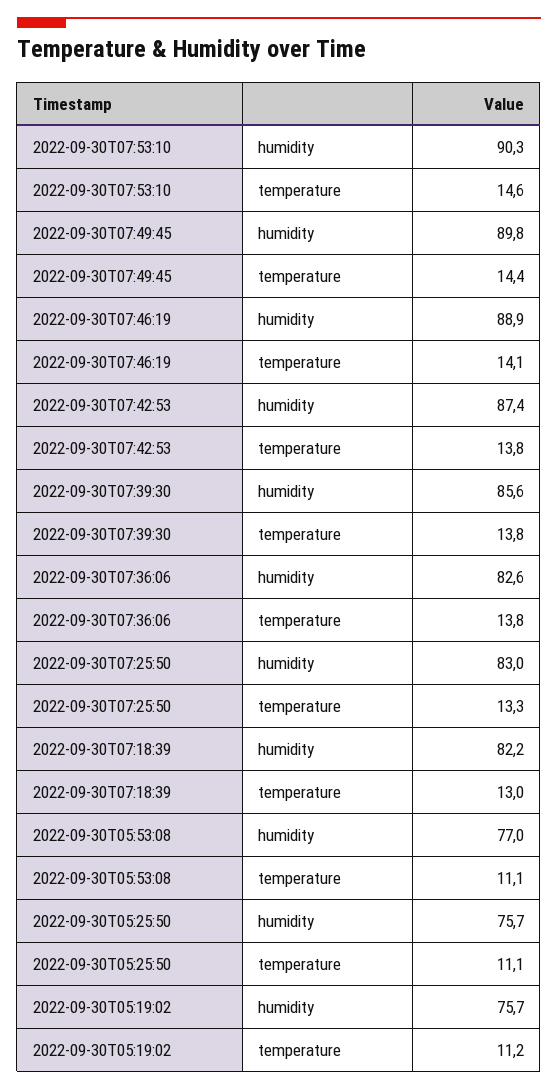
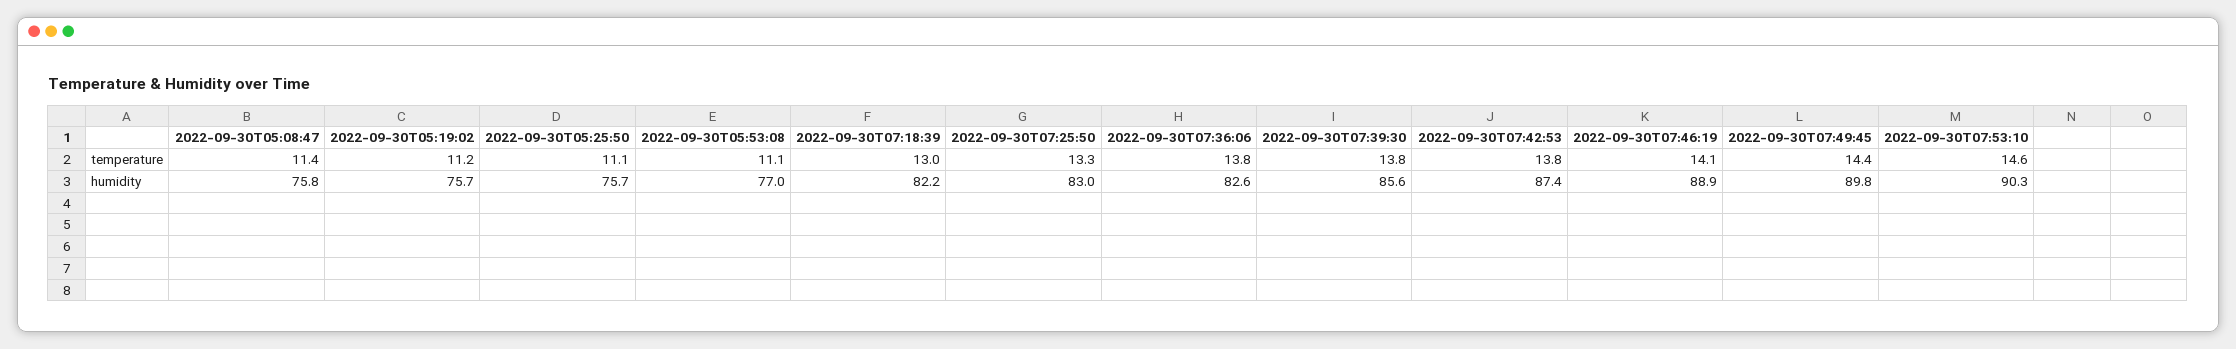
2022-09-30T05:08:47, temperature: none -> 11.4
2022-09-30T05:08:47, humidity: none -> 75.8

